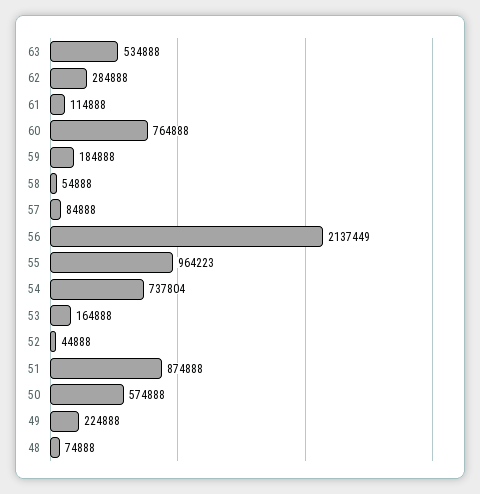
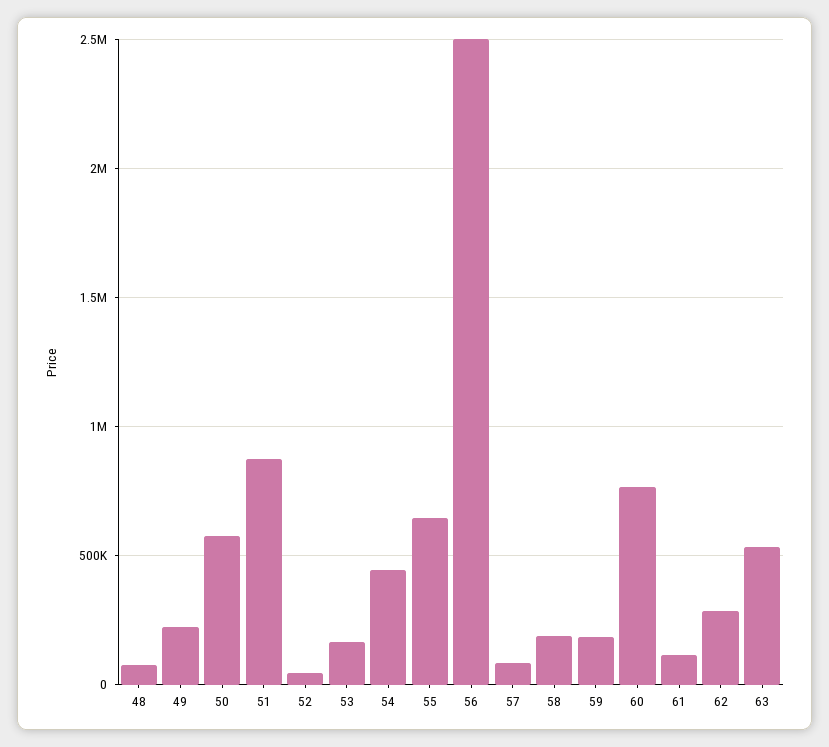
58: 54888 -> 200000
56: 2137449 -> 2500000
55: 964223 -> 650000
54: 737804 -> 450000

